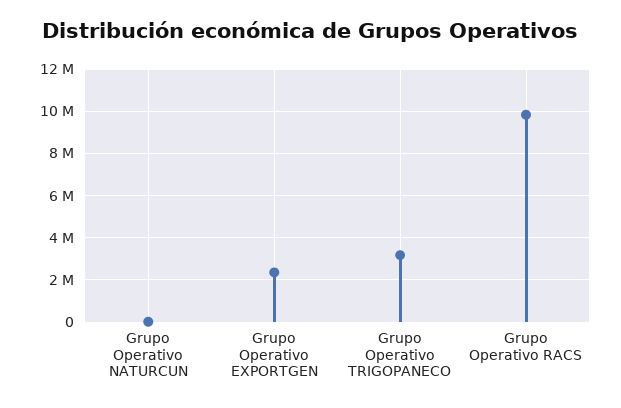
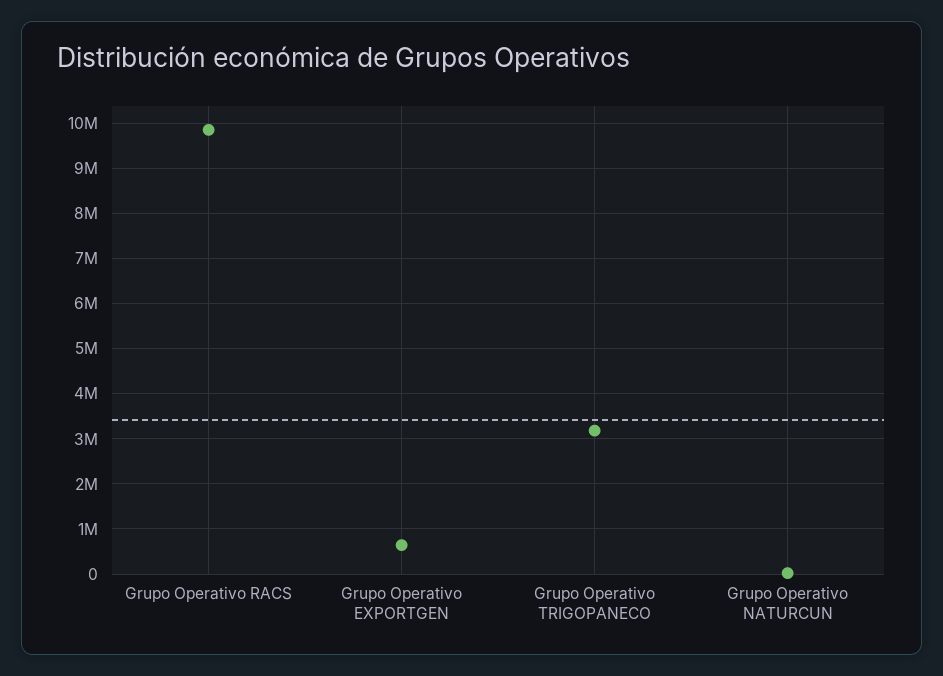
Grupo Operativo EXPORTGEN: 2500000 -> 600000

